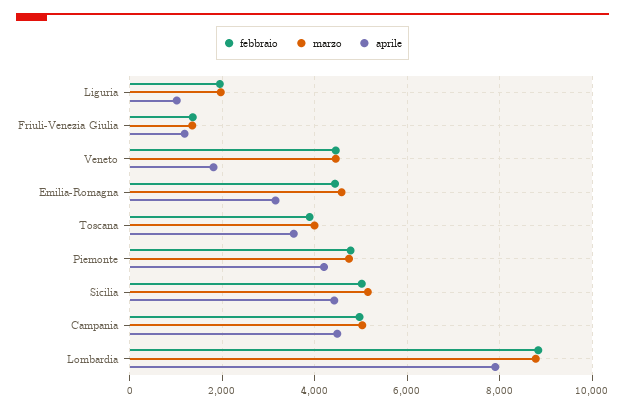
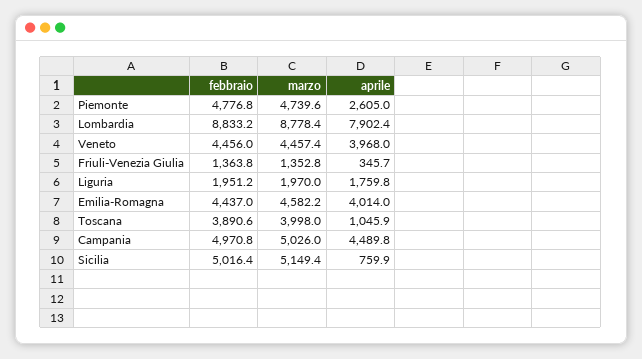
aprile, Liguria: 1000 -> 1759.8
aprile, Friuli-Venezia Giulia: 1200 -> 345.7
aprile, Veneto: 1800 -> 3968
aprile, Emilia-Romagna: 3200 -> 4014
aprile, Toscana: 3600 -> 1045.9
aprile, Piemonte: 4200 -> 2605
aprile, Sicilia: 4400 -> 759.9

